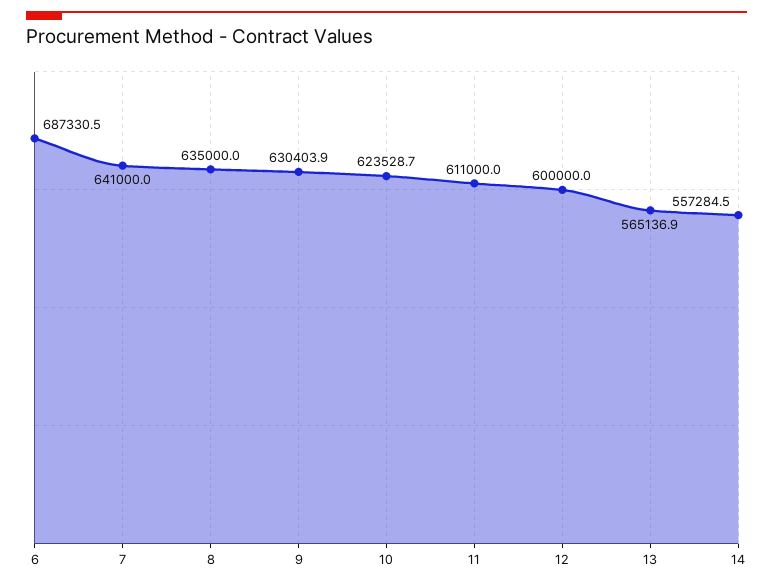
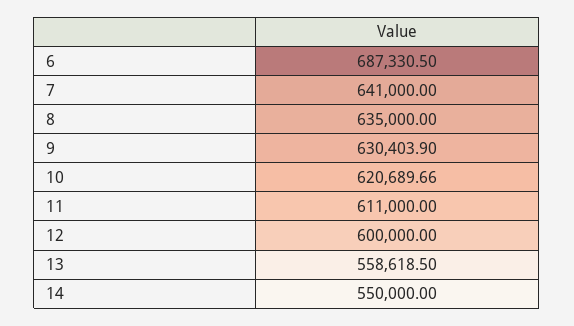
10: 623528.7 -> 620689.66
13: 565136.9 -> 558618.5
14: 557284.5 -> 550000

